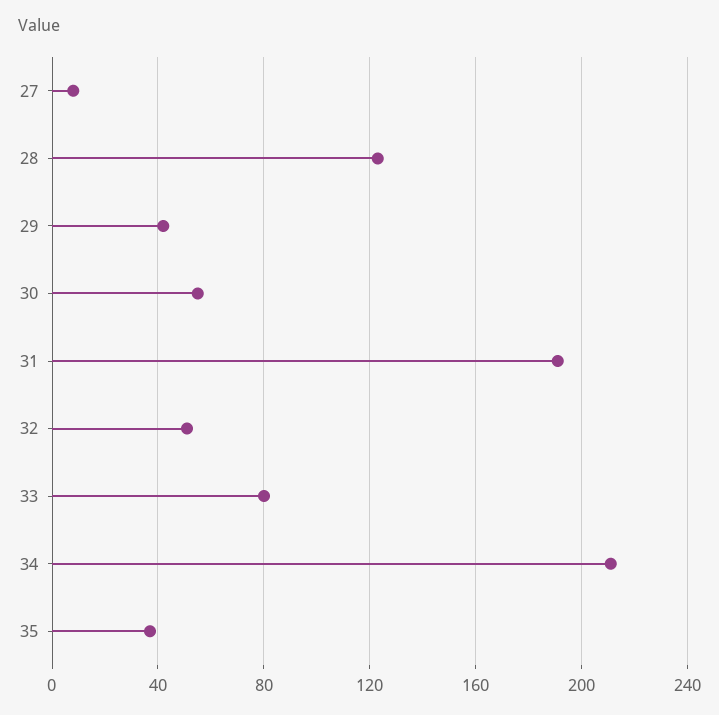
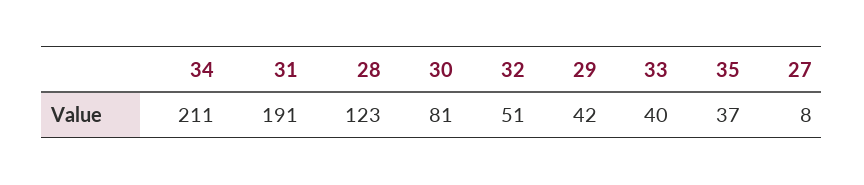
30: 55 -> 81
33: 80 -> 40

